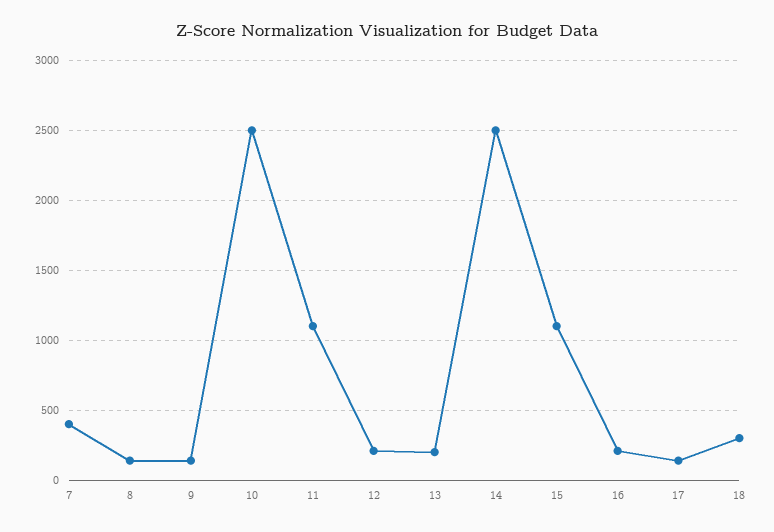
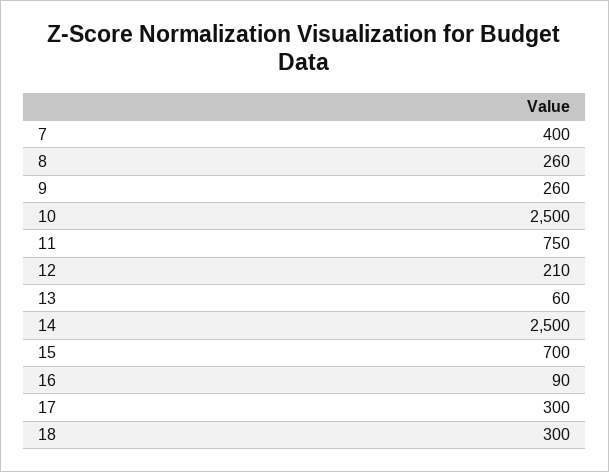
8: 150 -> 260
9: 150 -> 260
11: 1100 -> 750
13: 200 -> 60
15: 1100 -> 700
16: 200 -> 90
17: 150 -> 300

